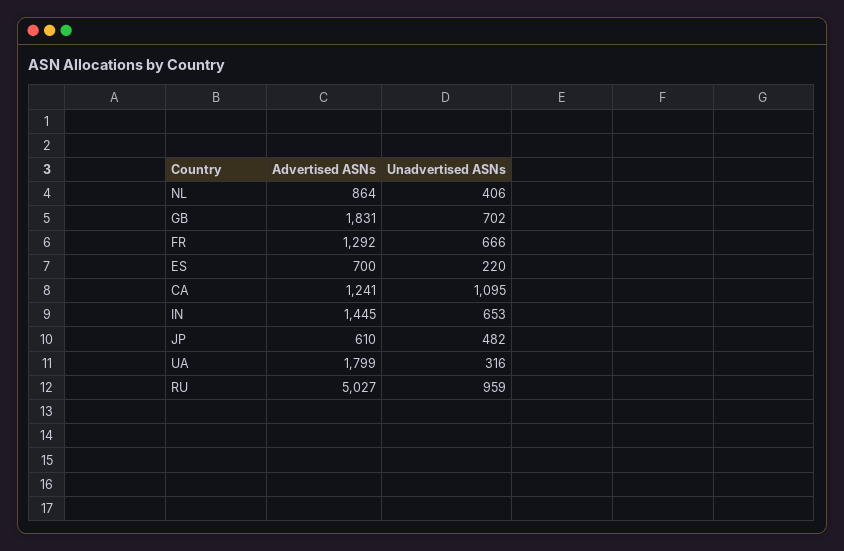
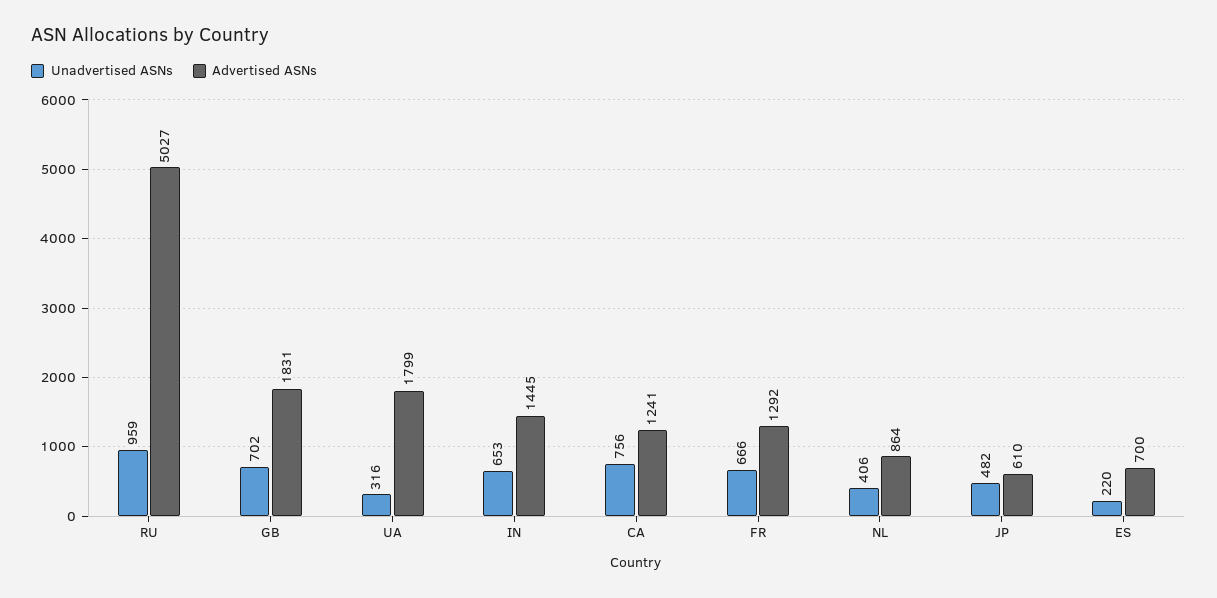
Unadvertised ASNs, CA: 1095 -> 756

